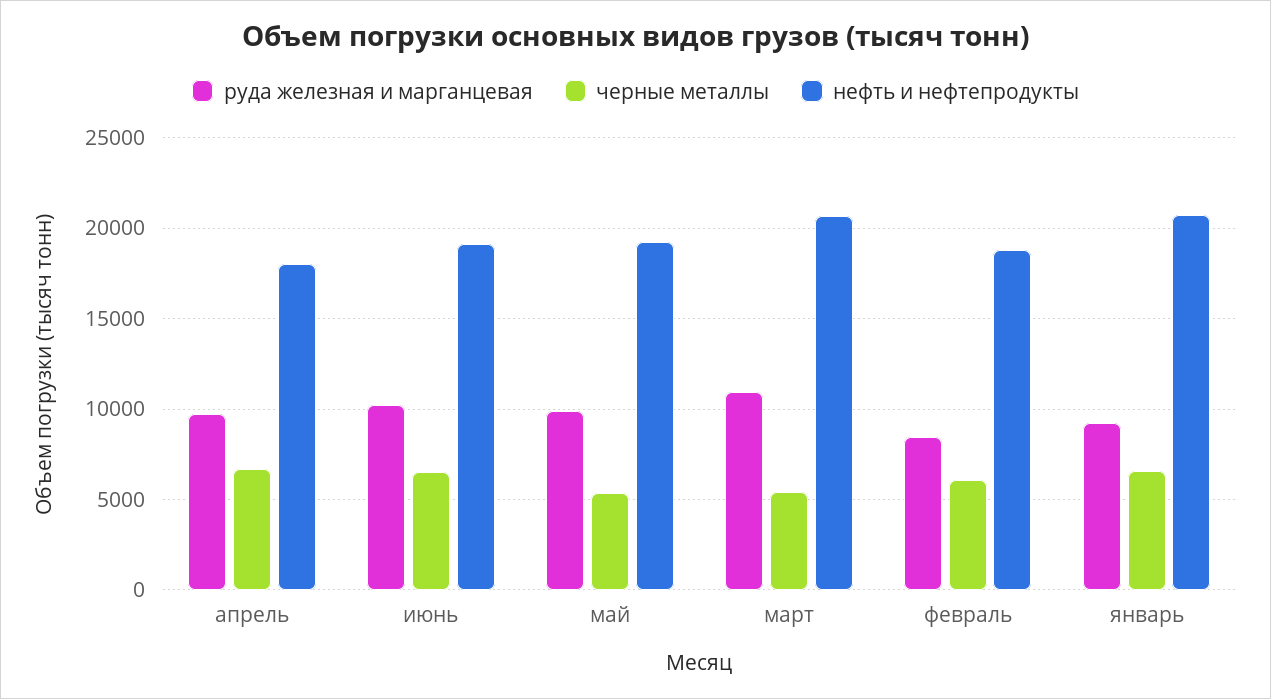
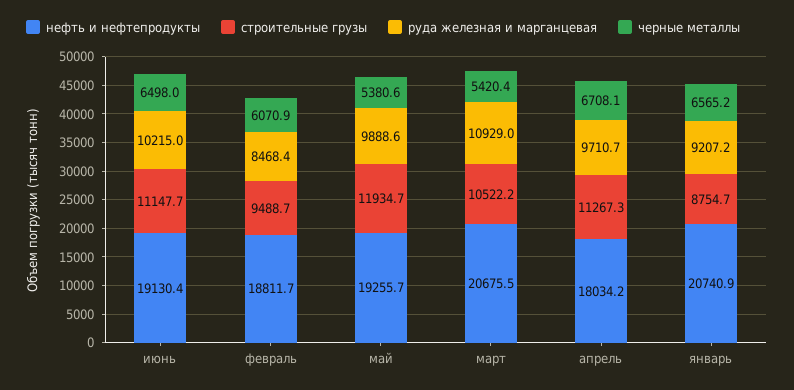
строительные грузы, июнь: none -> 11147.7
строительные грузы, февраль: none -> 9488.7
строительные грузы, май: none -> 11934.7
строительные грузы, март: none -> 10522.2
строительные грузы, апрель: none -> 11267.3
строительные грузы, январь: none -> 8754.7

